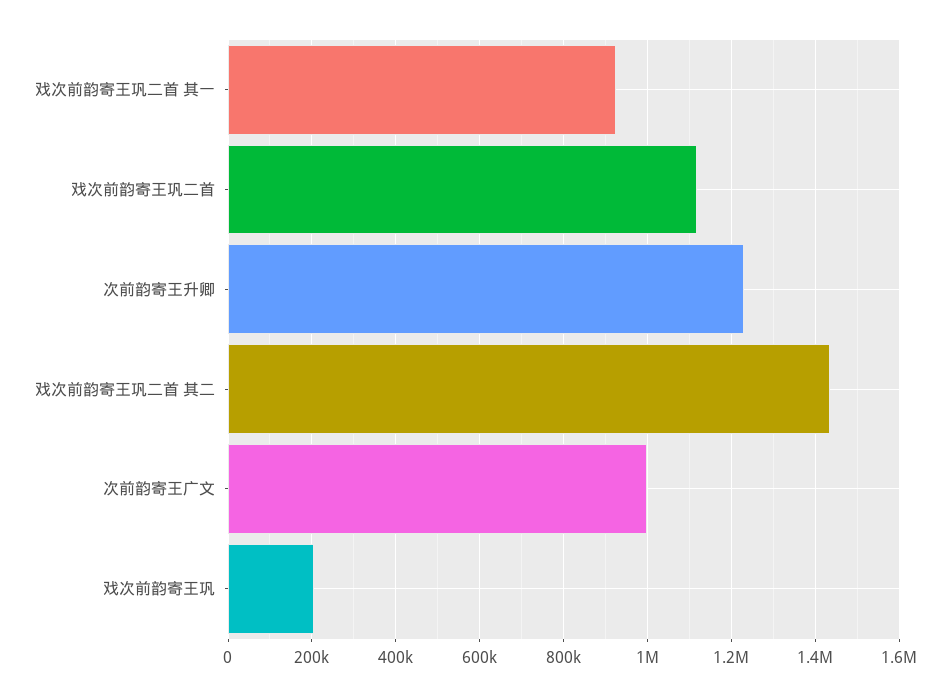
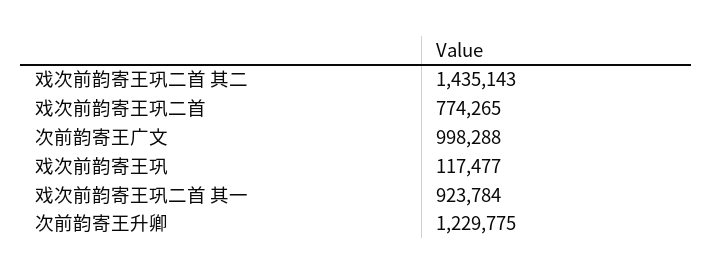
戏次前韵寄王巩二首: 1120000 -> 774265
戏次前韵寄王巩: 200000 -> 117477

